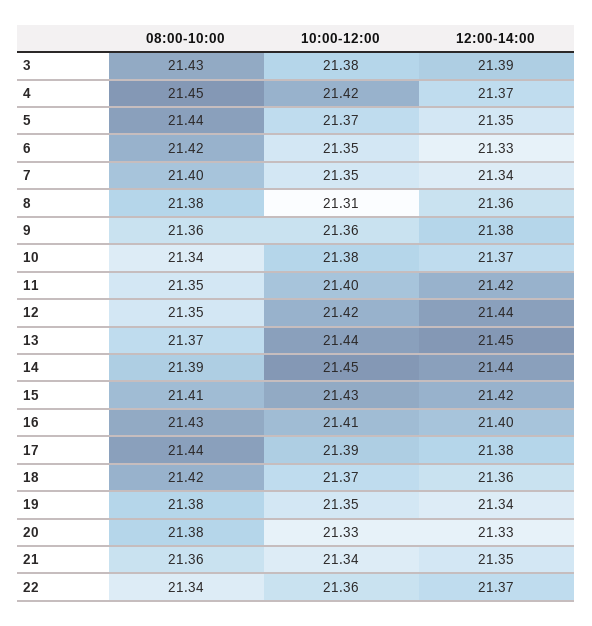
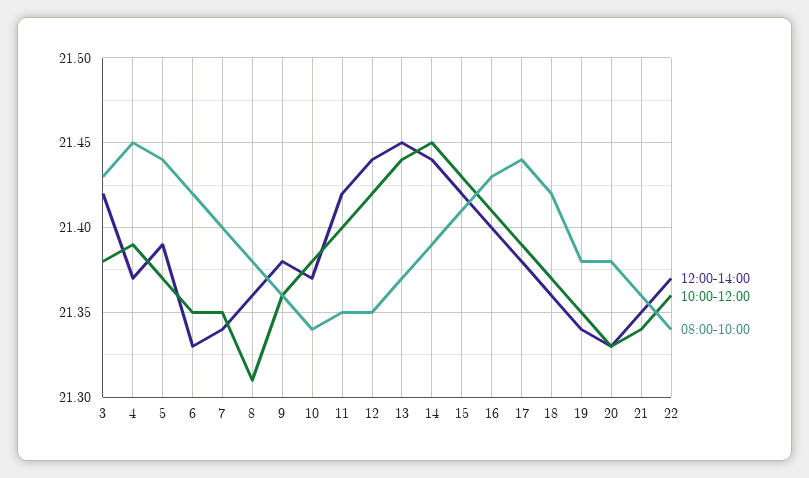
12:00-14:00, 3: 21.39 -> 21.42
10:00-12:00, 4: 21.42 -> 21.39
12:00-14:00, 5: 21.35 -> 21.39

